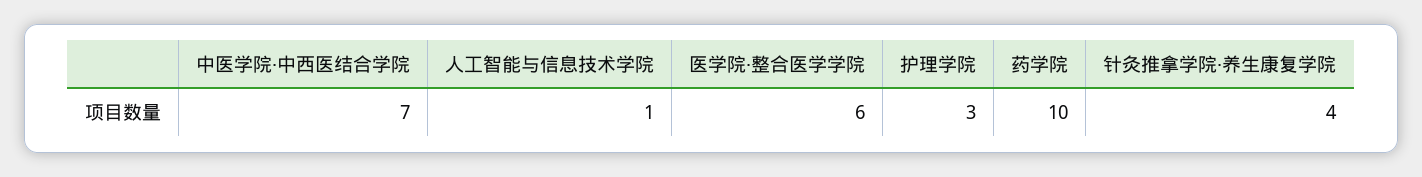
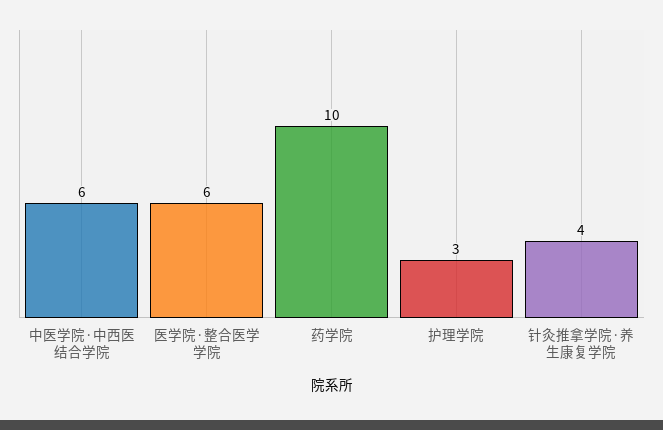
中医学院·中西医结合学院: 7 -> 6
人工智能与信息技术学院: 1 -> none

